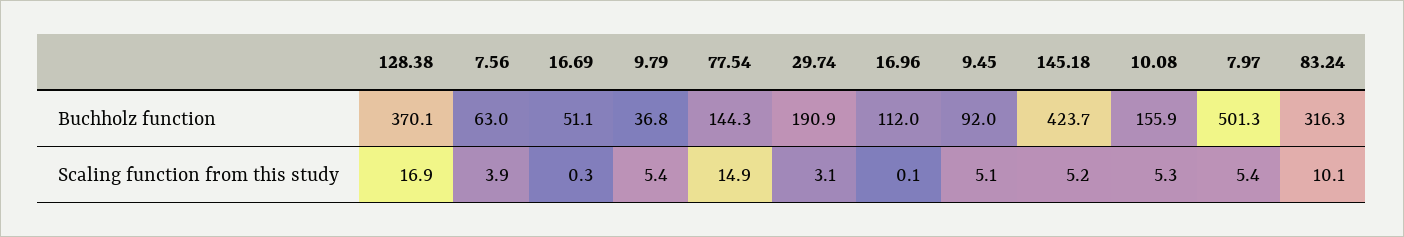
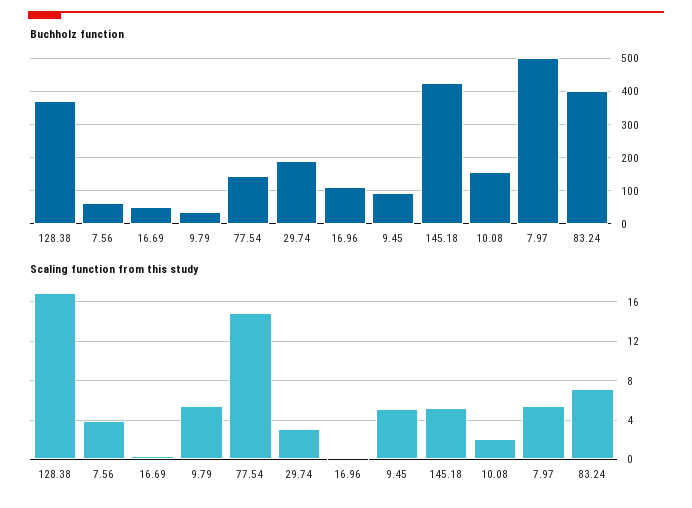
Buchholz function, 83.24: 316.3 -> 400
Scaling function from this study, 10.08: 5.3 -> 2
Scaling function from this study, 83.24: 10.1 -> 7

